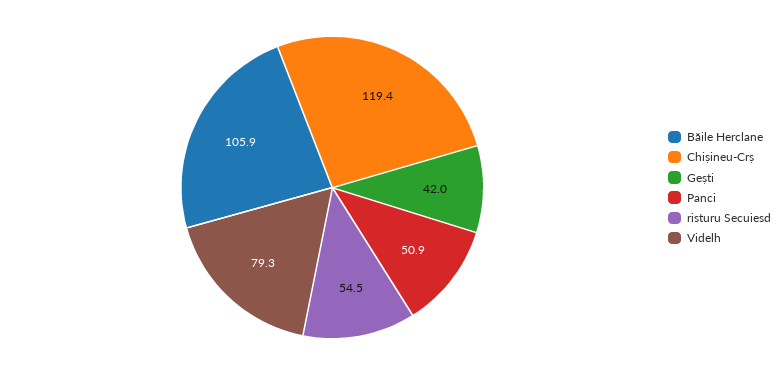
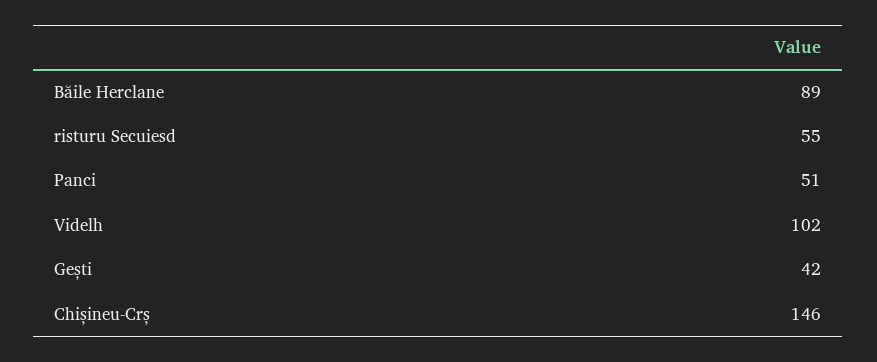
Băile Herclane: 105.9 -> 89
Chișineu-Crș: 119.4 -> 146
Videlh: 79.3 -> 102

